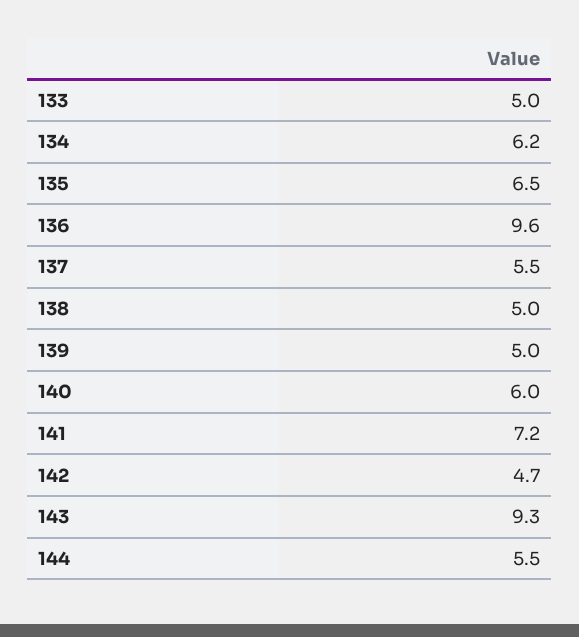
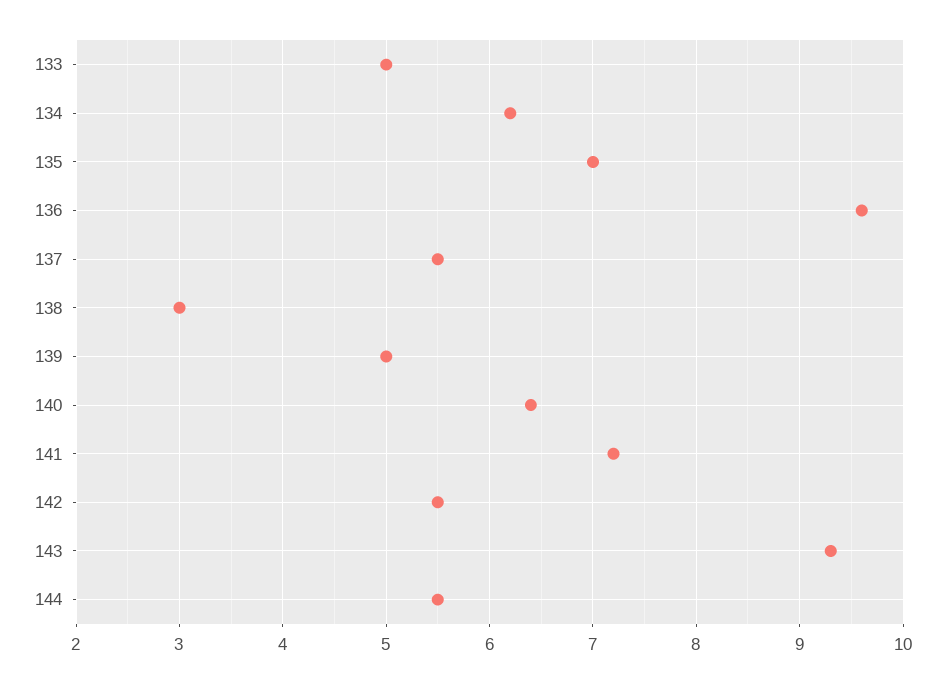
135: 6.5 -> 7
138: 5 -> 3
140: 6 -> 6.4
142: 4.7 -> 5.5

